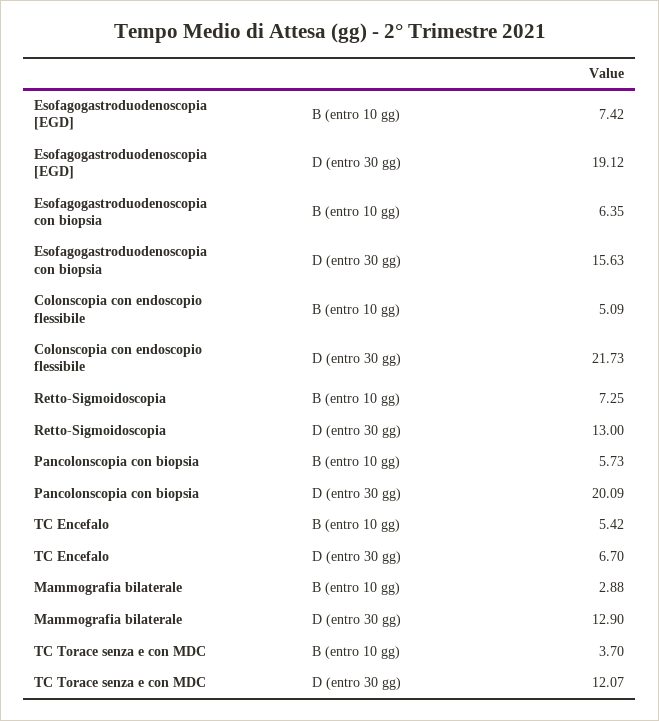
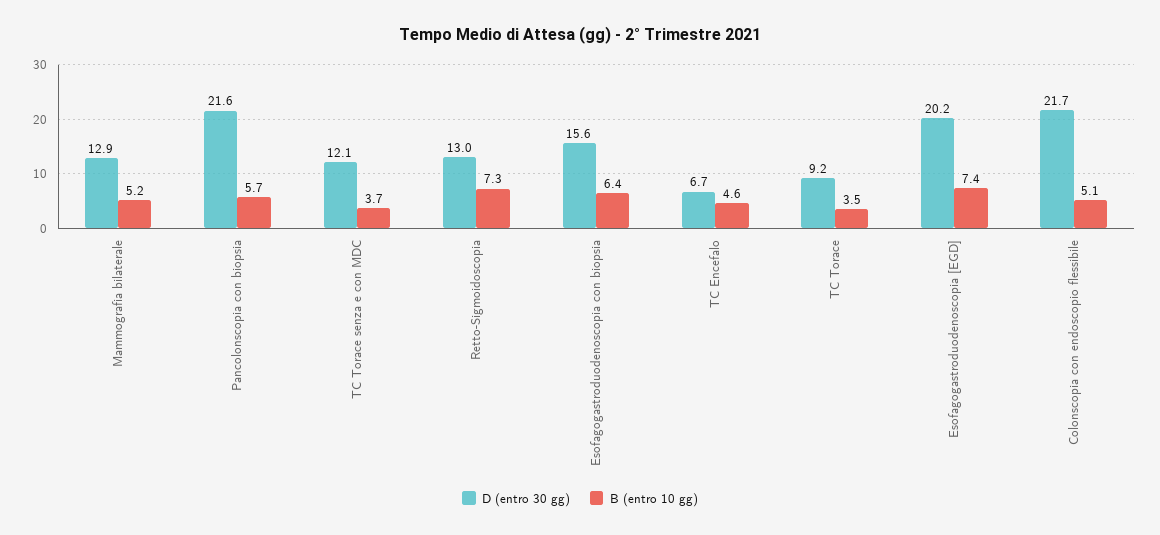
D (entro 30 gg), Esofagogastroduodenoscopia [EGD]: 19.12 -> 20.2
D (entro 30 gg), Pancolonscopia con biopsia: 20.09 -> 21.6
B (entro 10 gg), TC Encefalo: 5.42 -> 4.6
B (entro 10 gg), Mammografia bilaterale: 2.88 -> 5.2
D (entro 30 gg), TC Torace: none -> 9.2
B (entro 10 gg), TC Torace: none -> 3.5

